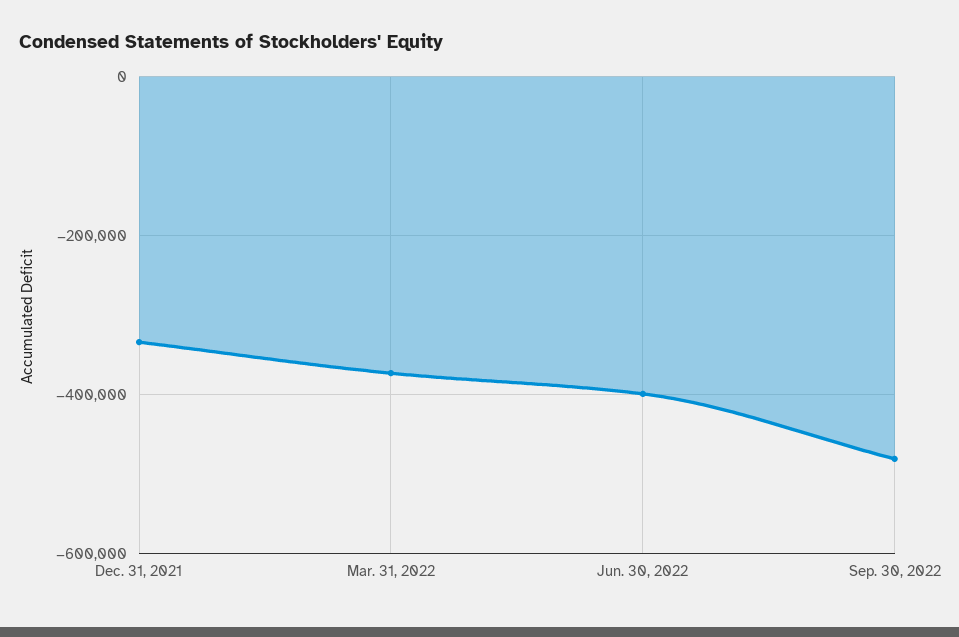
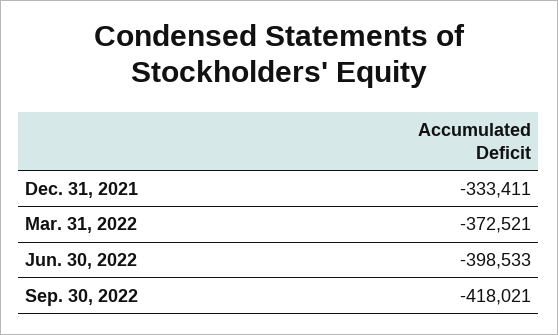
Sep. 30, 2022: -480000 -> -418021

